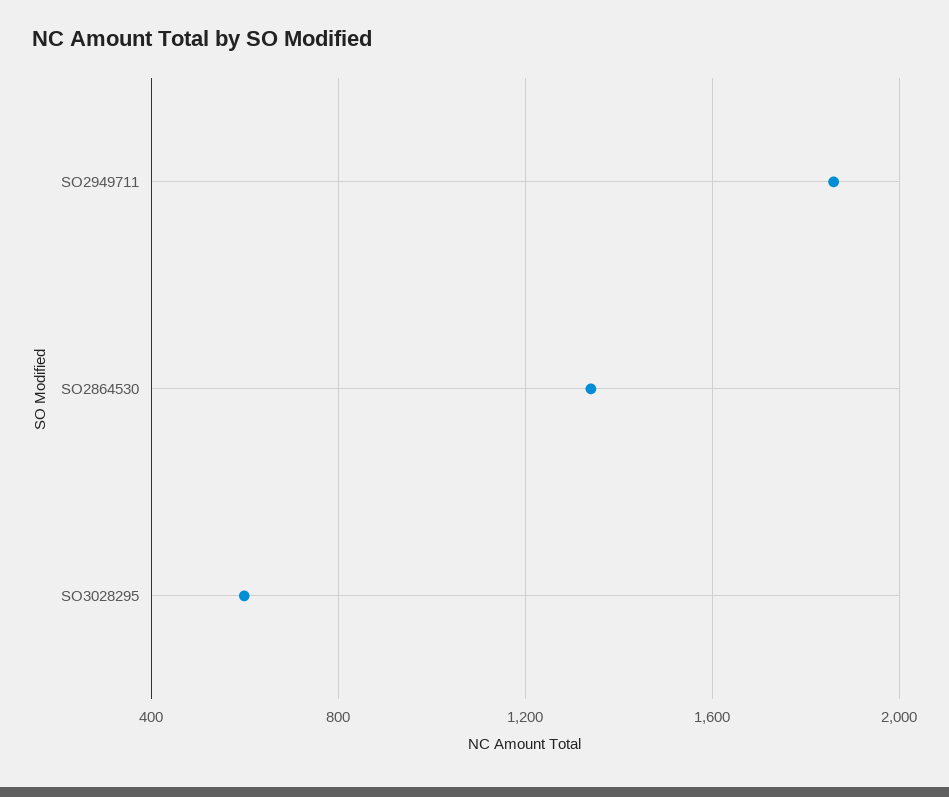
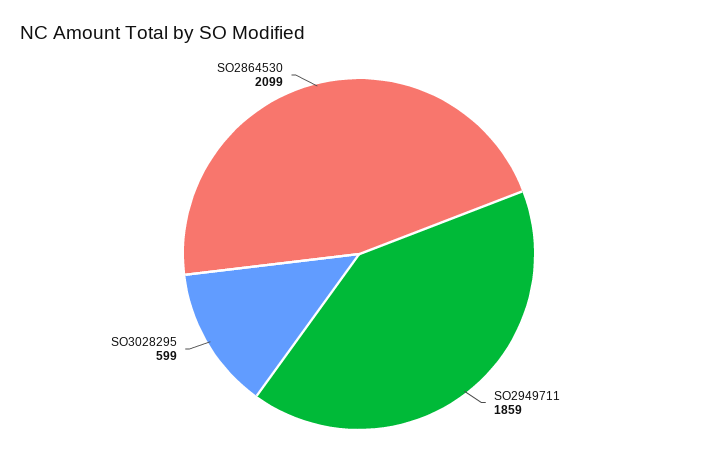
SO2864530: 1350 -> 2099

